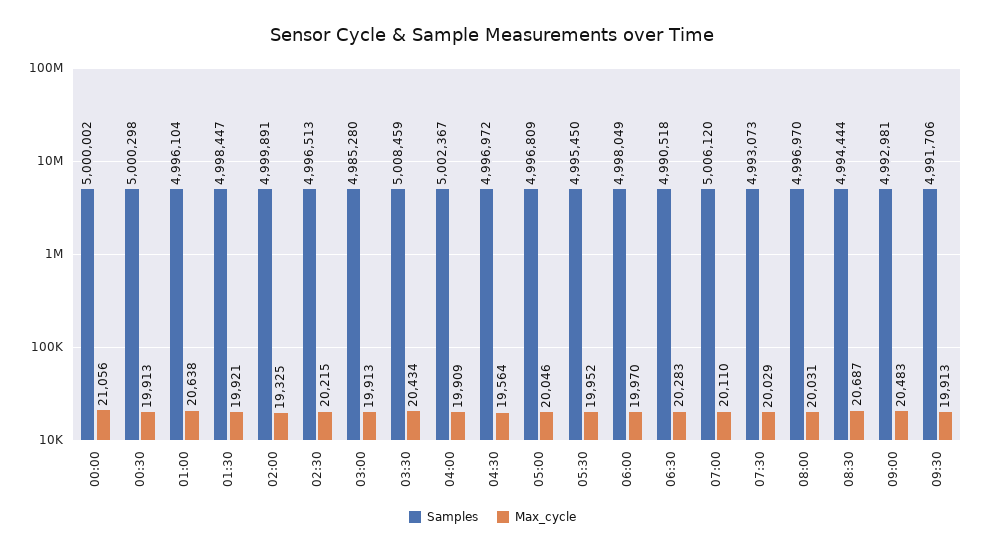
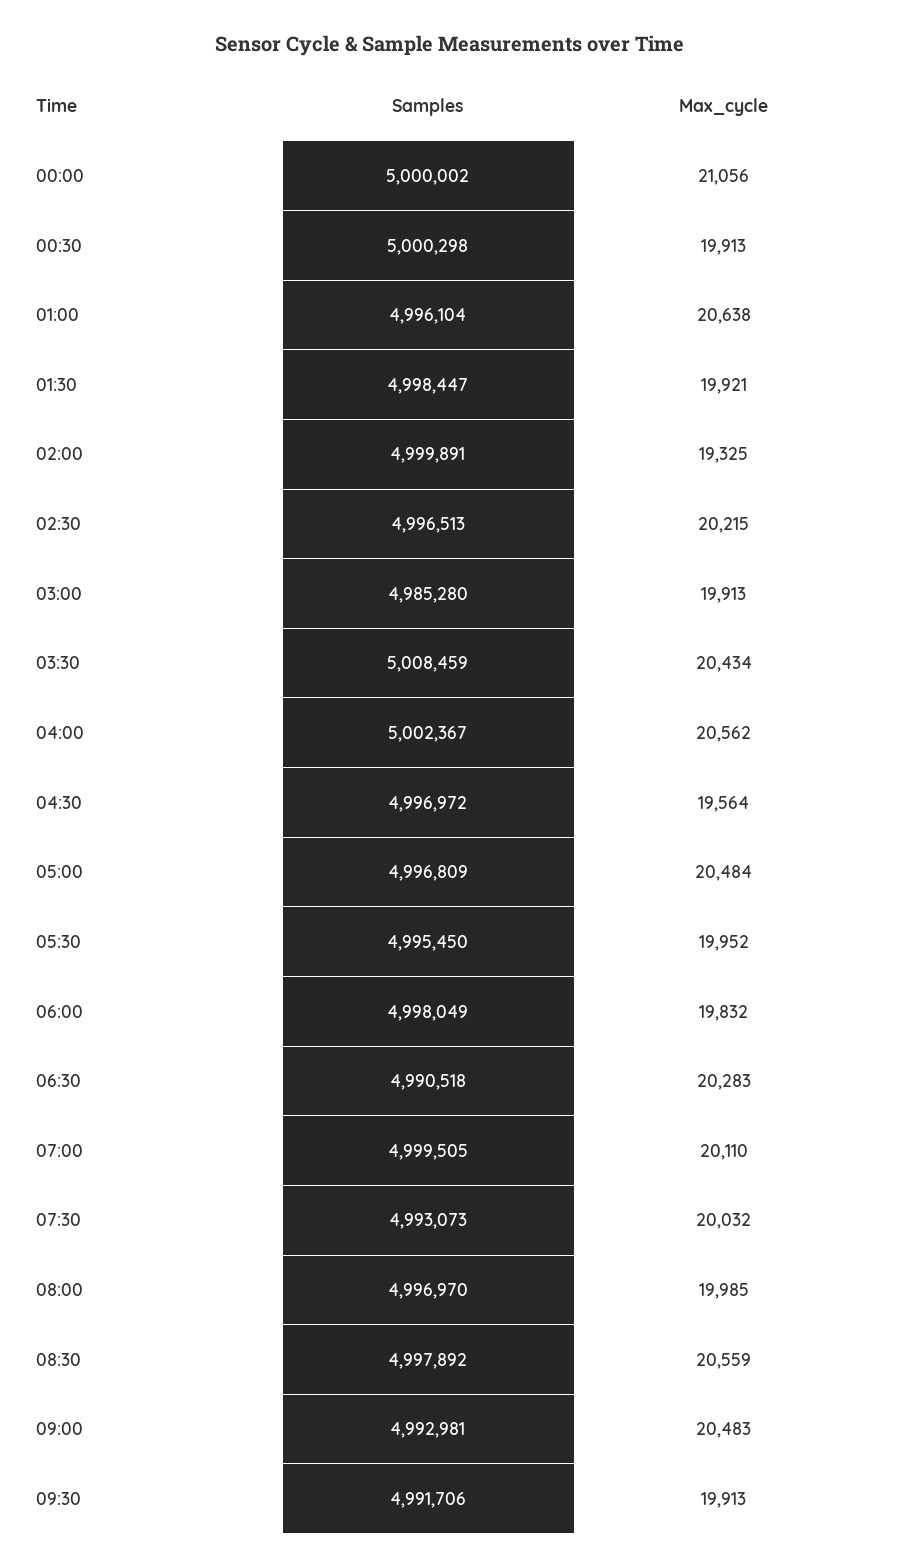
Max_cycle, 04:00: 19909 -> 20562
Max_cycle, 05:00: 20046 -> 20484
Max_cycle, 06:00: 19970 -> 19832
Samples, 07:00: 5006120 -> 4999505
Max_cycle, 07:30: 20029 -> 20032
Max_cycle, 08:00: 20031 -> 19985
Samples, 08:30: 4994444 -> 4997892
Max_cycle, 08:30: 20687 -> 20559

